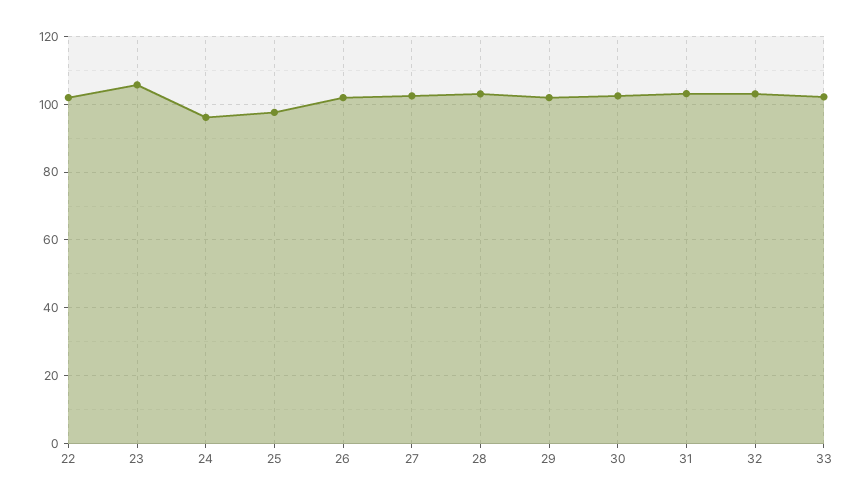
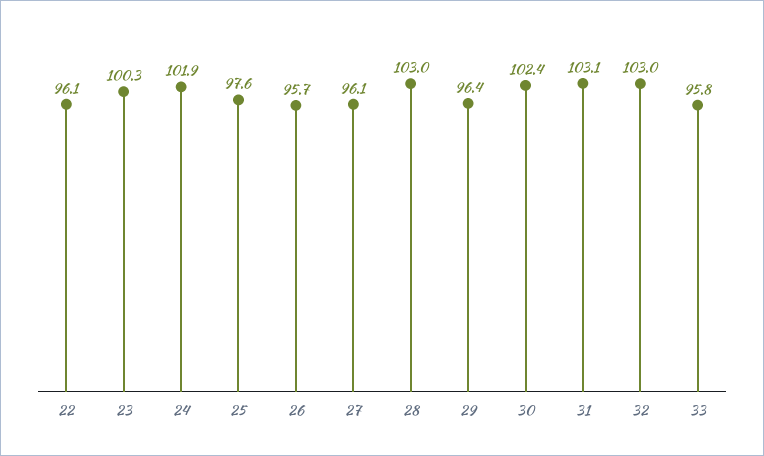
22: 102 -> 96.1
23: 106 -> 100.3
24: 96 -> 101.9
26: 102 -> 95.7
27: 102 -> 96.1
29: 102 -> 96.4
33: 102 -> 95.8

